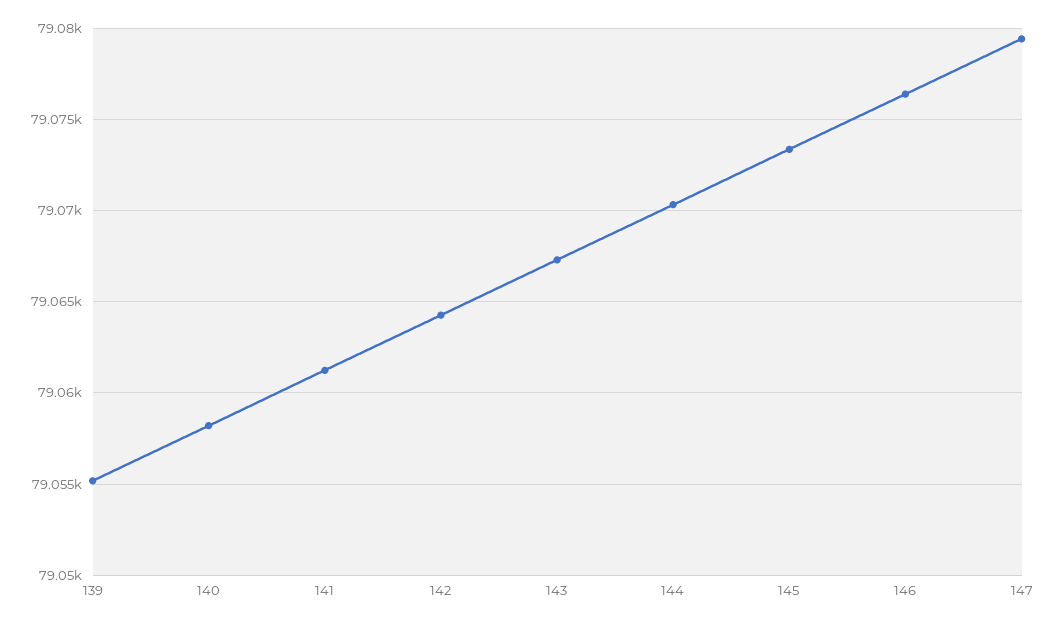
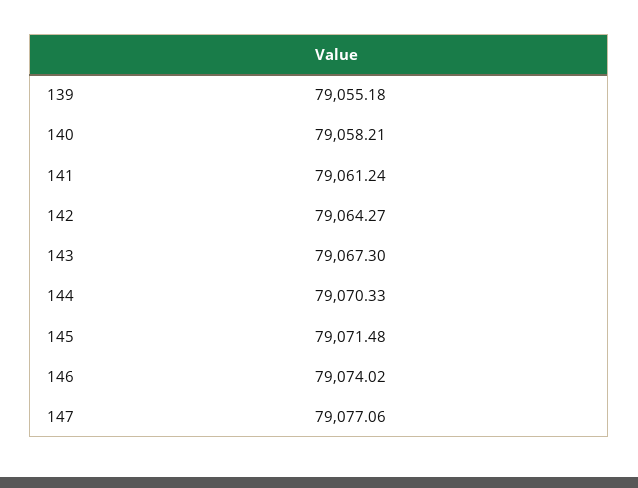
145: 79073.5 -> 79071.48
146: 79076.5 -> 79074.02
147: 79079.5 -> 79077.06

